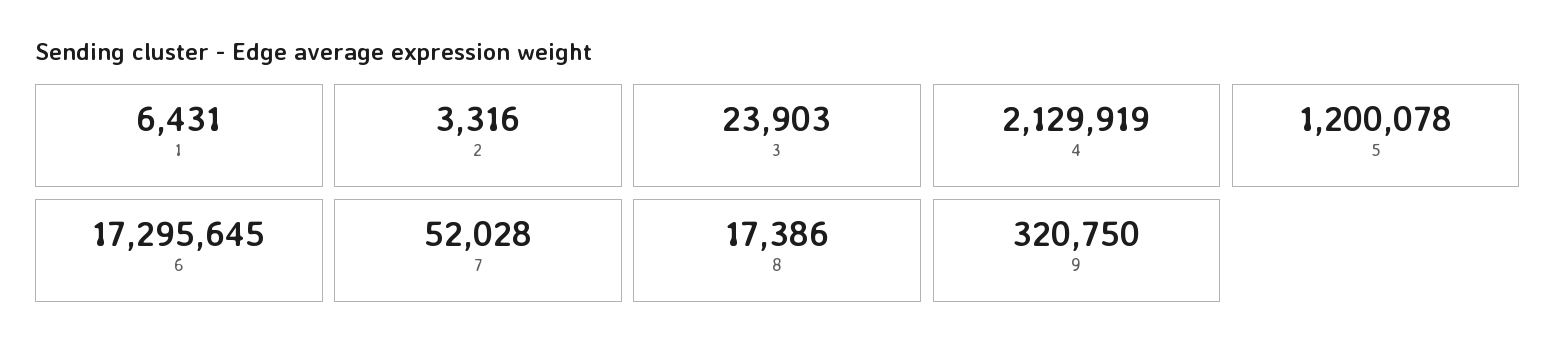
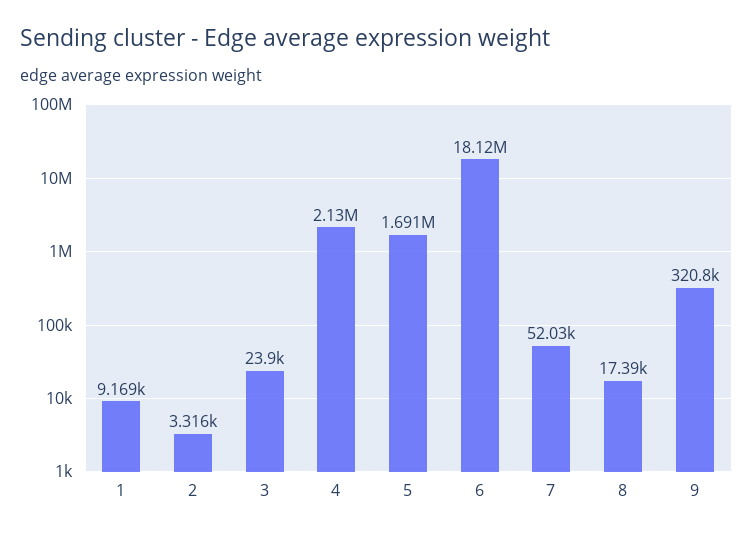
1: 6431 -> 9169
5: 1200078 -> 1691000
6: 17295645 -> 18120000

